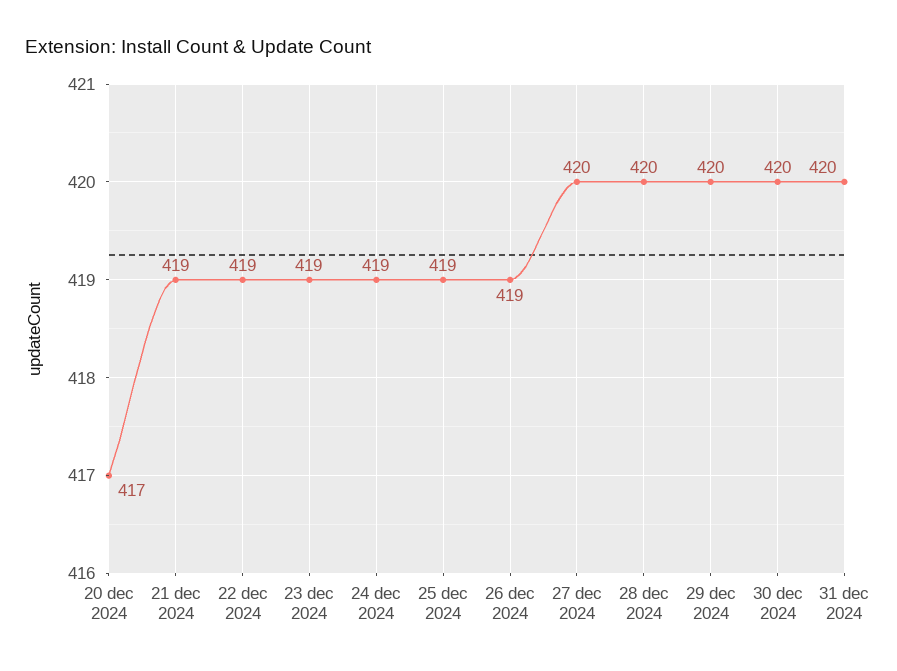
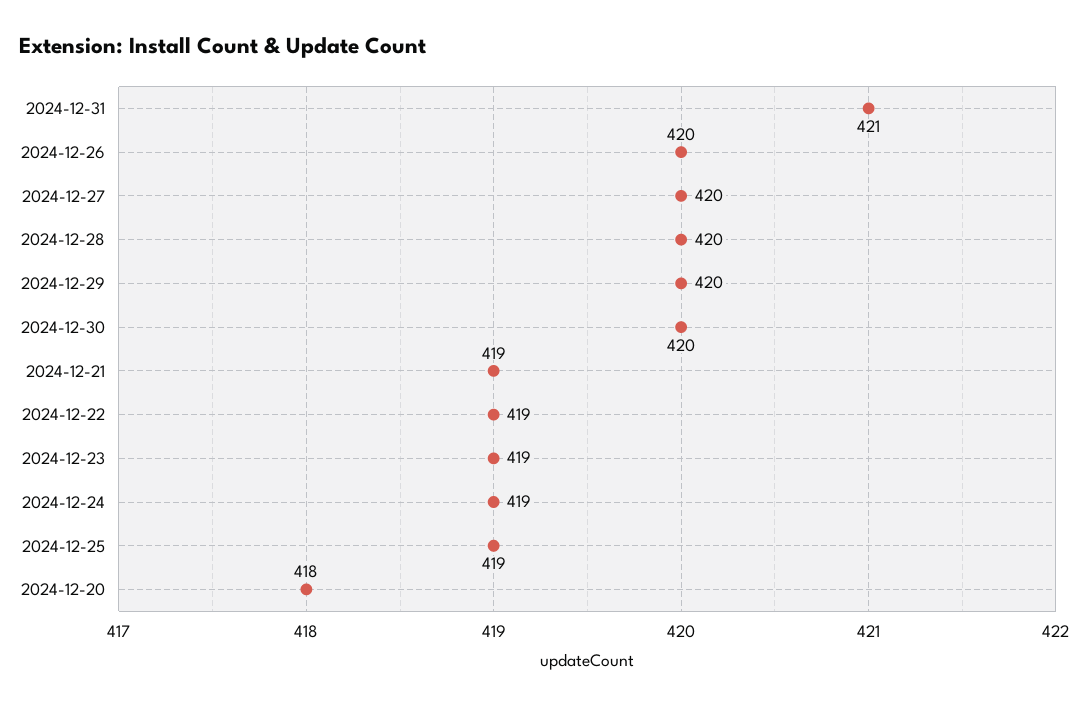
20 dec 2024: 417 -> 418
26 dec 2024: 419 -> 420
31 dec 2024: 420 -> 421

